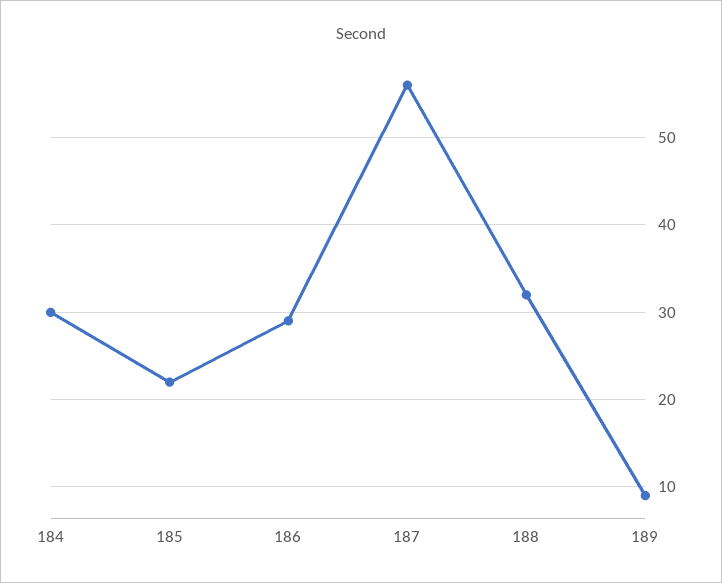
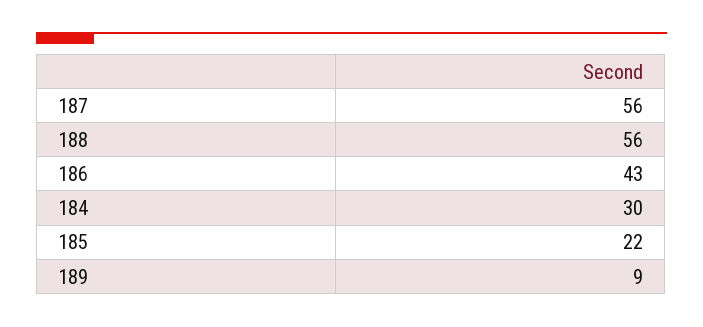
186: 29 -> 43
188: 32 -> 56

